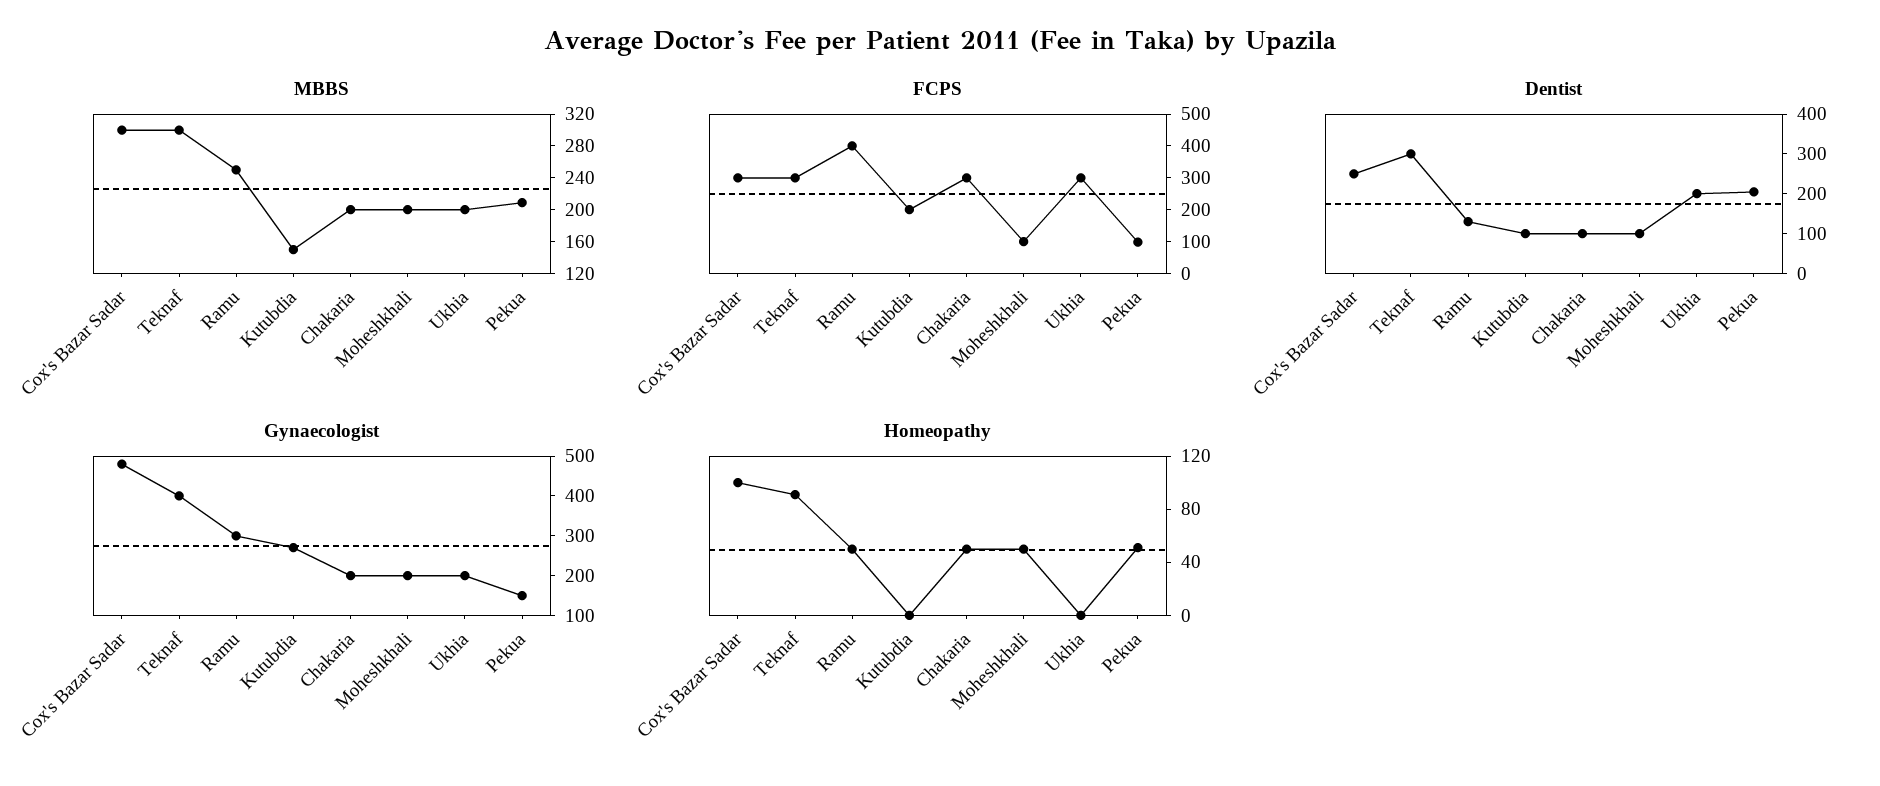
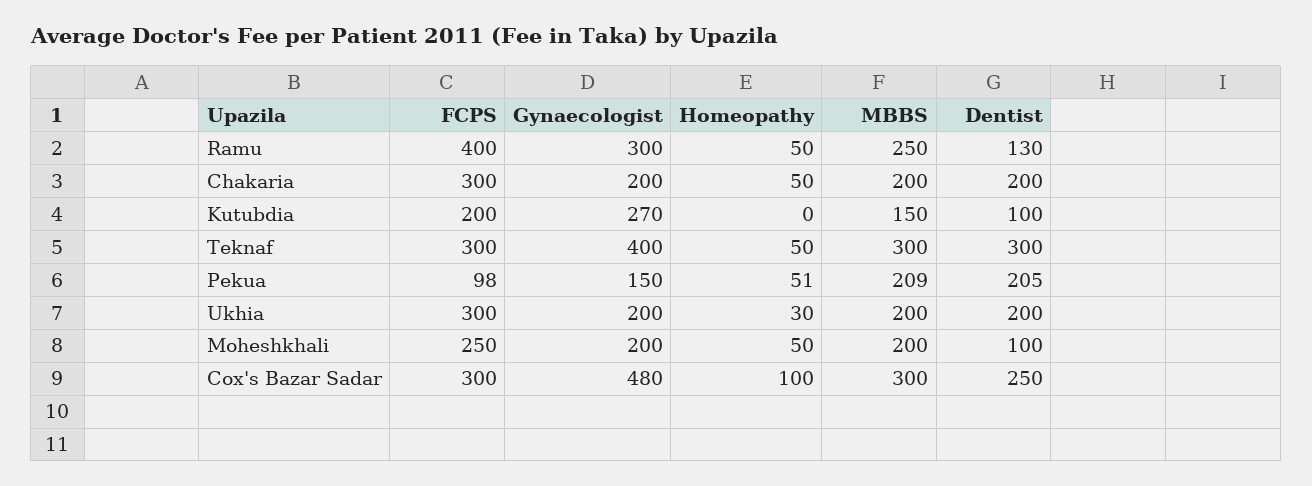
FCPS, Moheshkhali: 100 -> 250
Dentist, Chakaria: 100 -> 200
Homeopathy, Teknaf: 90 -> 50
Homeopathy, Ukhia: 0 -> 30

